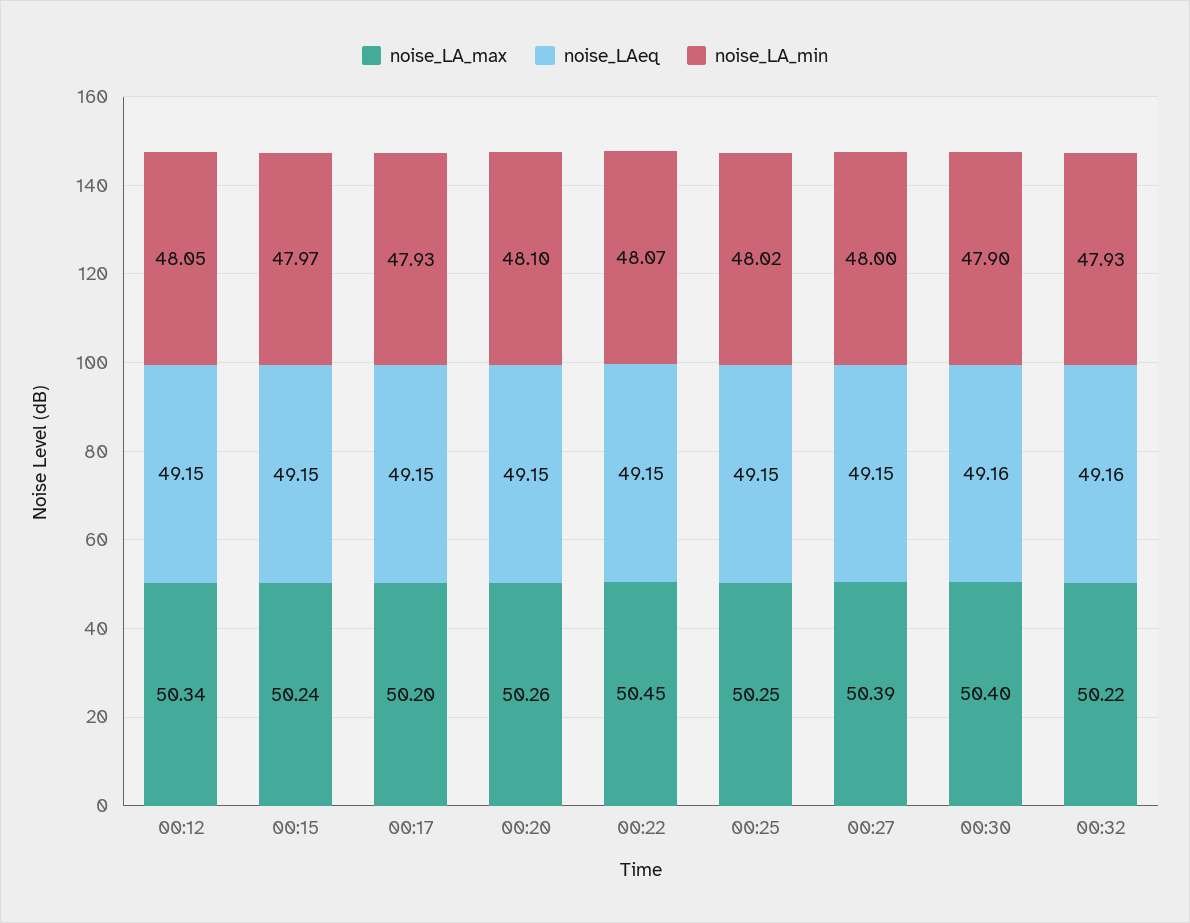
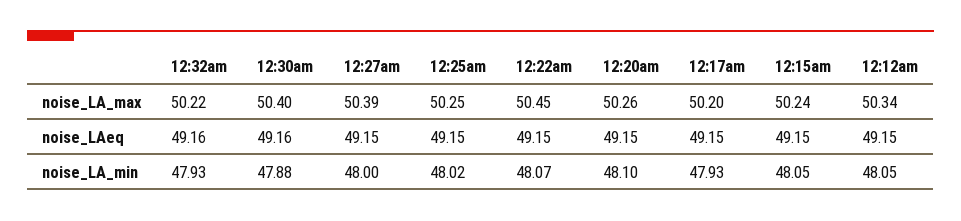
noise_LA_min, 00:15: 47.97 -> 48.05
noise_LA_min, 00:30: 47.9 -> 47.88

